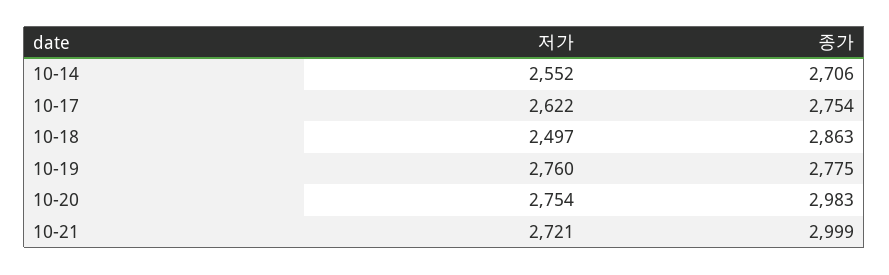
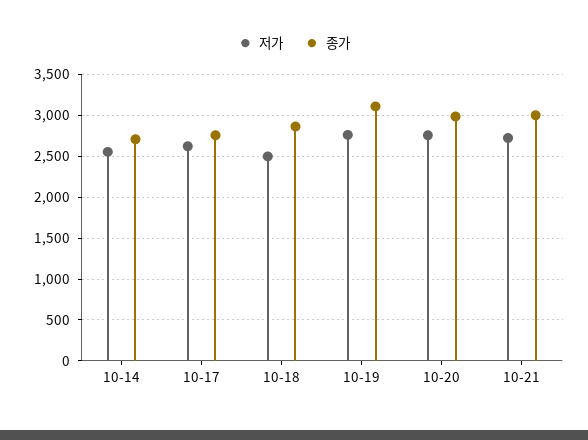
종가, 10-19: 2775 -> 3100

